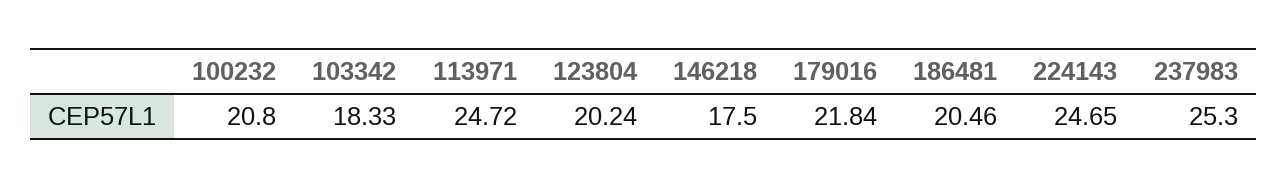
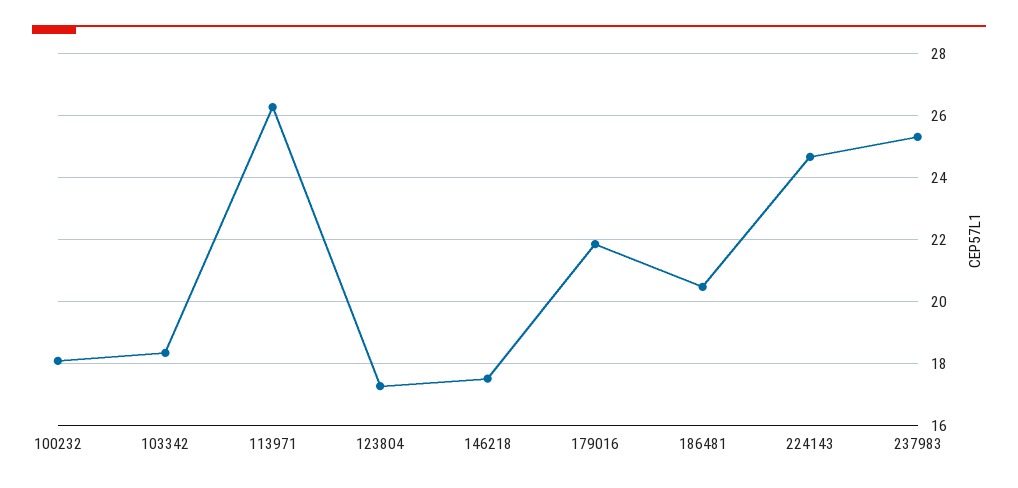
100232: 20.8 -> 18
113971: 24.72 -> 26.2
123804: 20.24 -> 17.2

